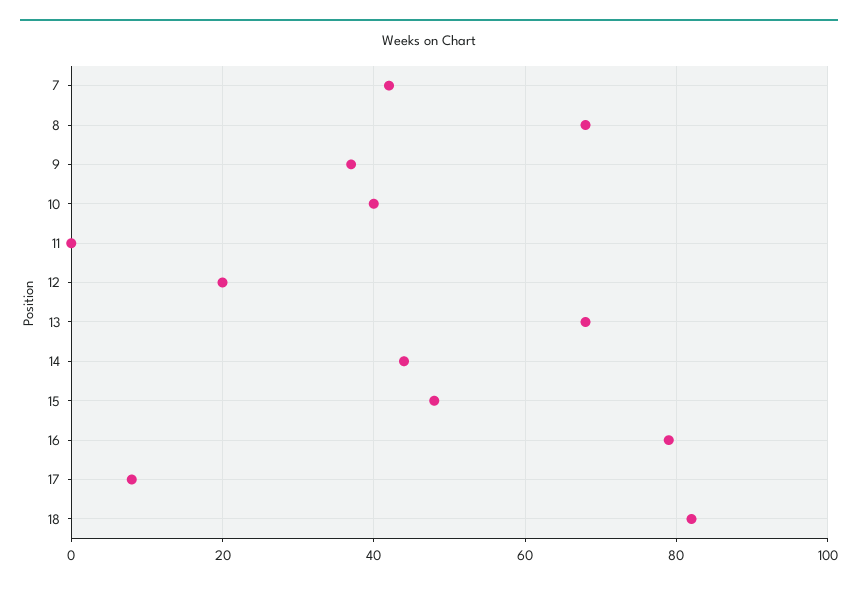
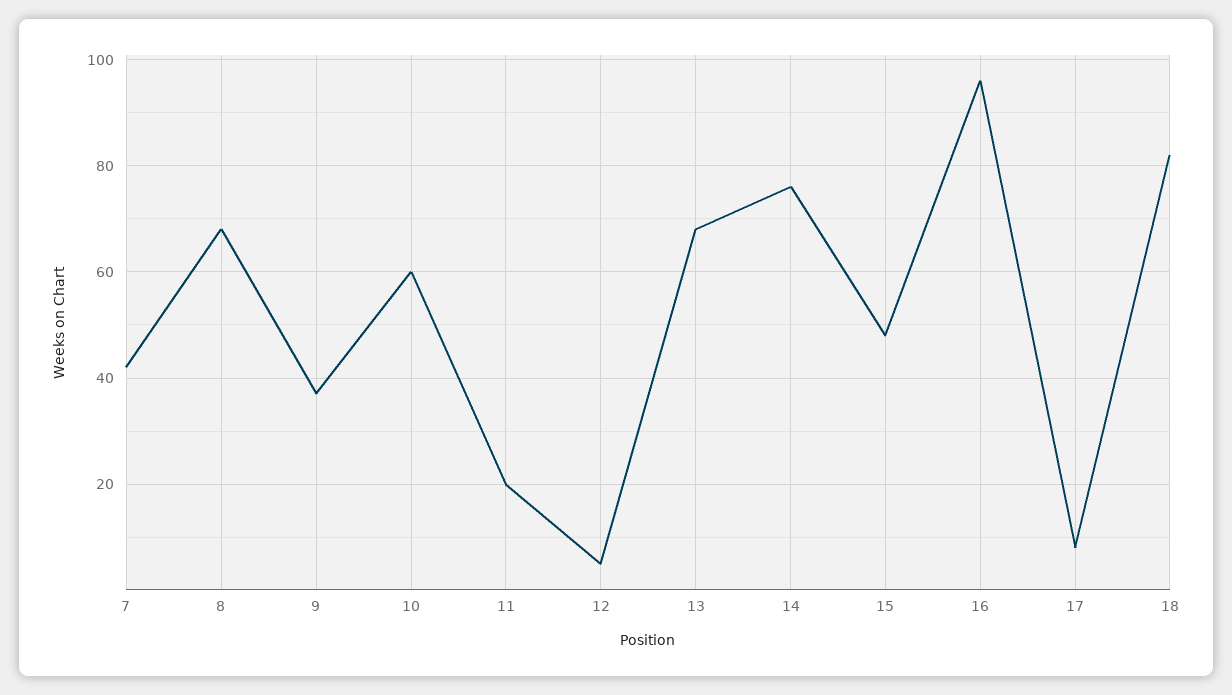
10: 40 -> 60
11: 0 -> 20
12: 20 -> 5
14: 45 -> 75
16: 80 -> 95

